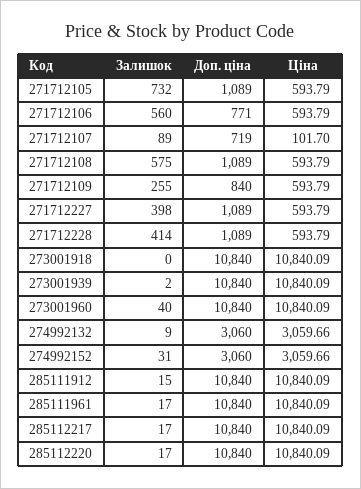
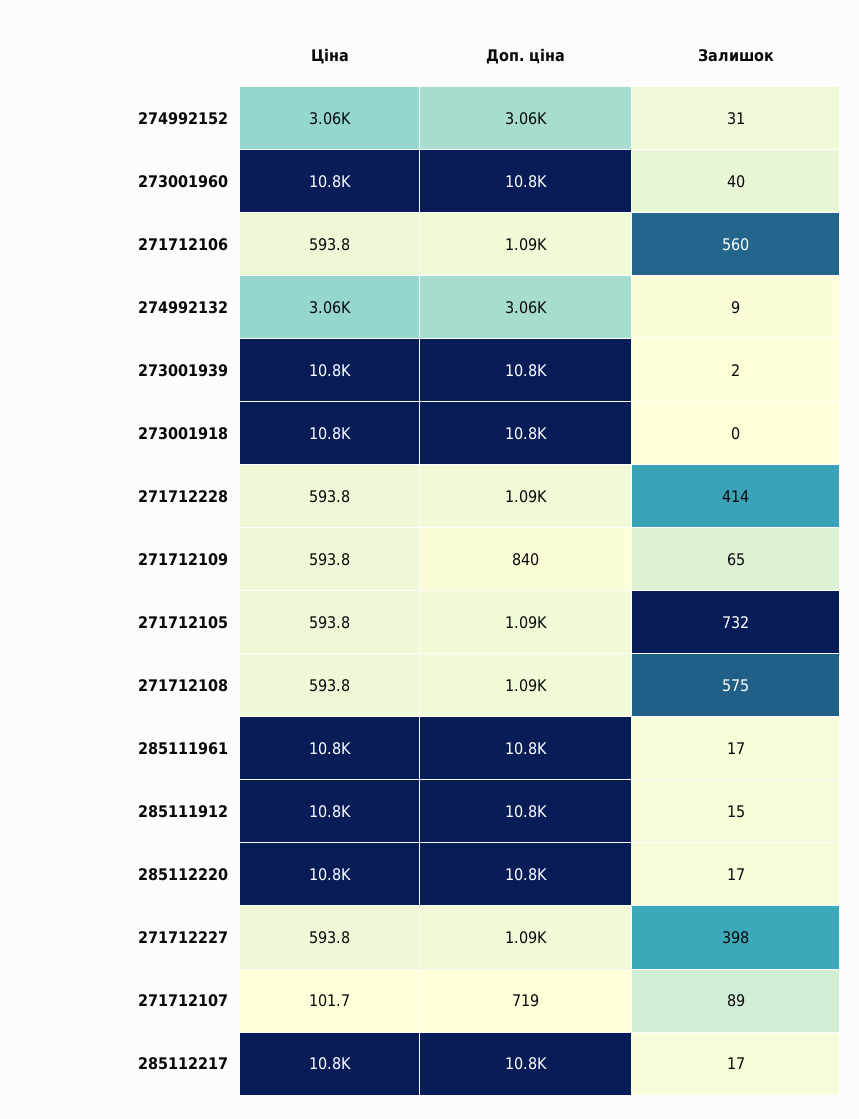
Доп. ціна, 271712106: 771 -> 1090
Залишок, 271712109: 255 -> 65

